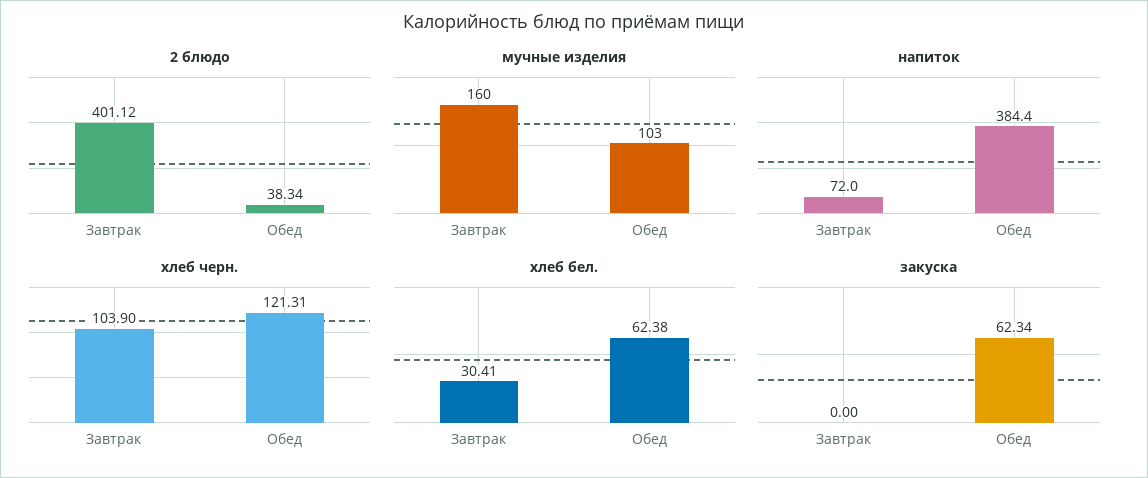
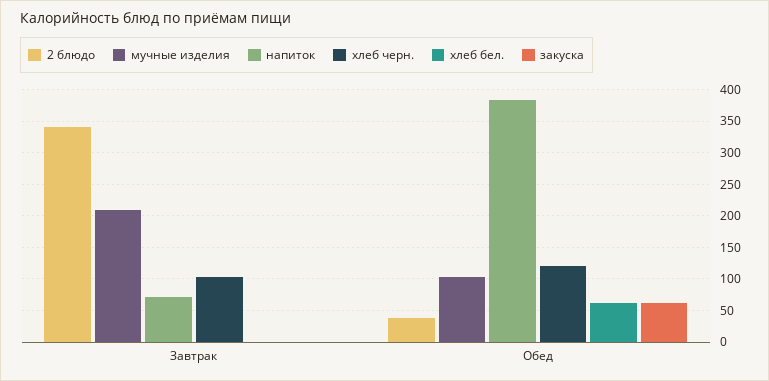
2 блюдо, Завтрак: 401.12 -> 340
мучные изделия, Завтрак: 160 -> 210
хлеб бел., Завтрак: 30.41 -> 0

